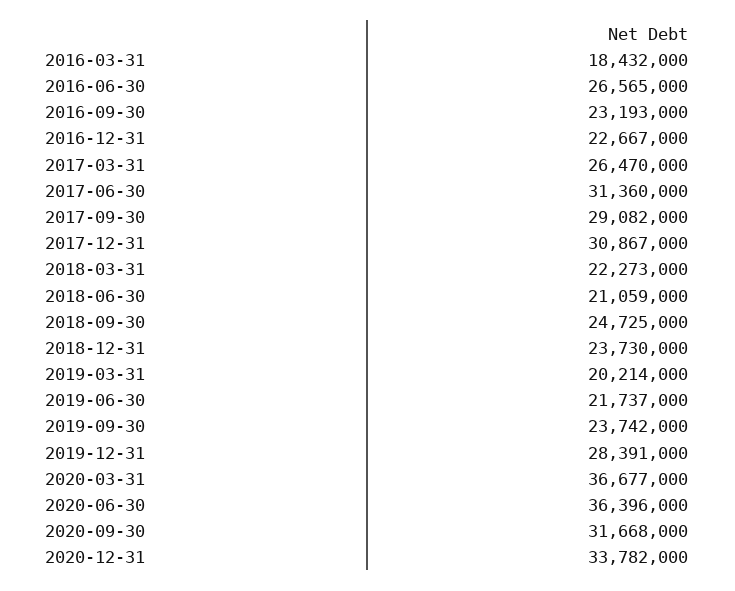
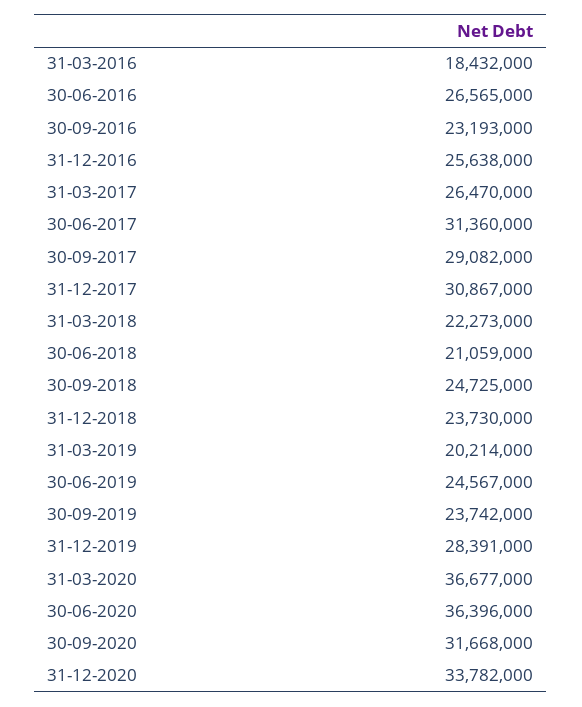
2016-12-31: 22667000 -> 25638000
2019-06-30: 21737000 -> 24567000

